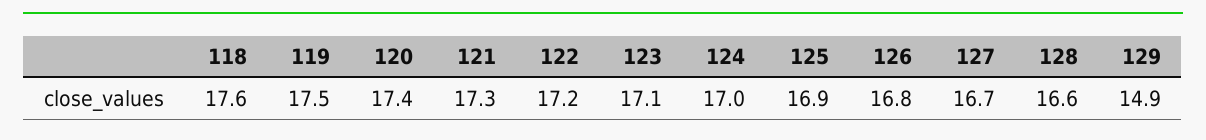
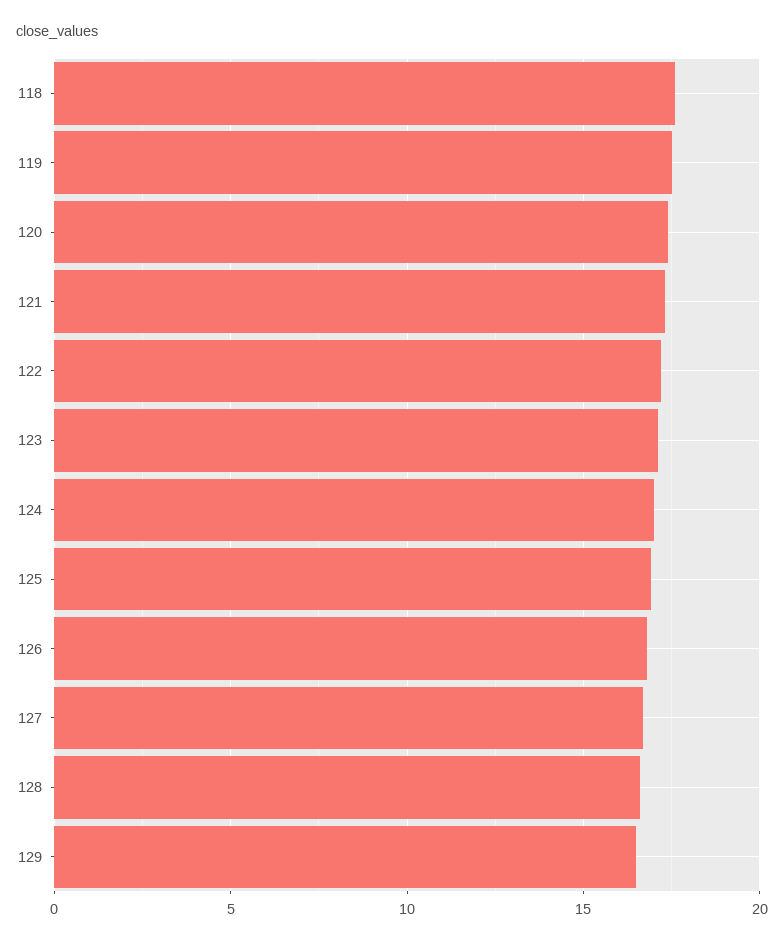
129: 14.9 -> 16.5

